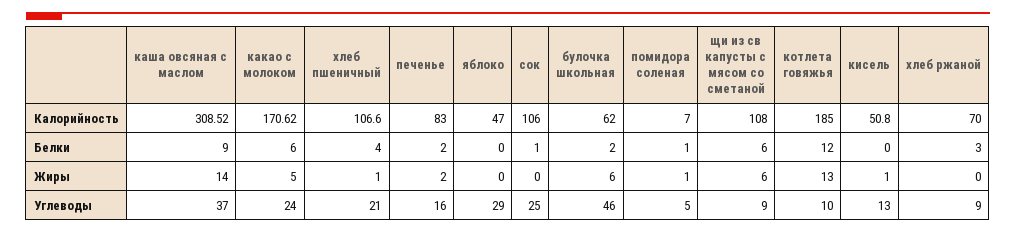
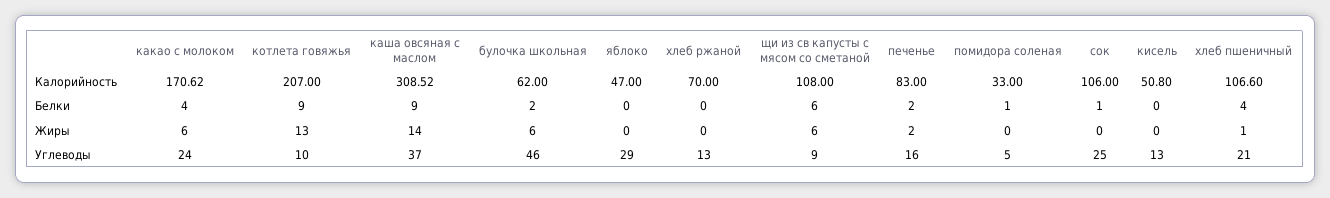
помидора соленая, Калорийность: 7 -> 33
котлета говяжья, Калорийность: 185 -> 207
какао с молоком, Белки: 6 -> 4
котлета говяжья, Белки: 12 -> 9
хлеб ржаной, Белки: 3 -> 0
какао с молоком, Жиры: 5 -> 6
помидора соленая, Жиры: 1 -> 0
кисель, Жиры: 1 -> 0
хлеб ржаной, Углеводы: 9 -> 13

